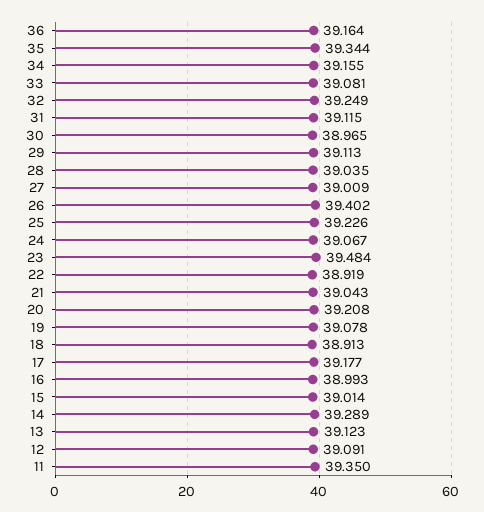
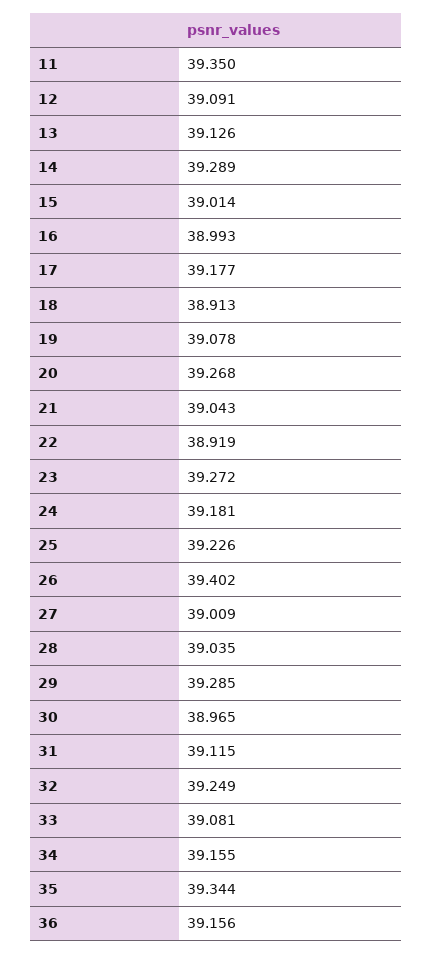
36: 39.164 -> 39.156
29: 39.113 -> 39.285
24: 39.067 -> 39.181
23: 39.484 -> 39.272
20: 39.208 -> 39.268
13: 39.123 -> 39.126

